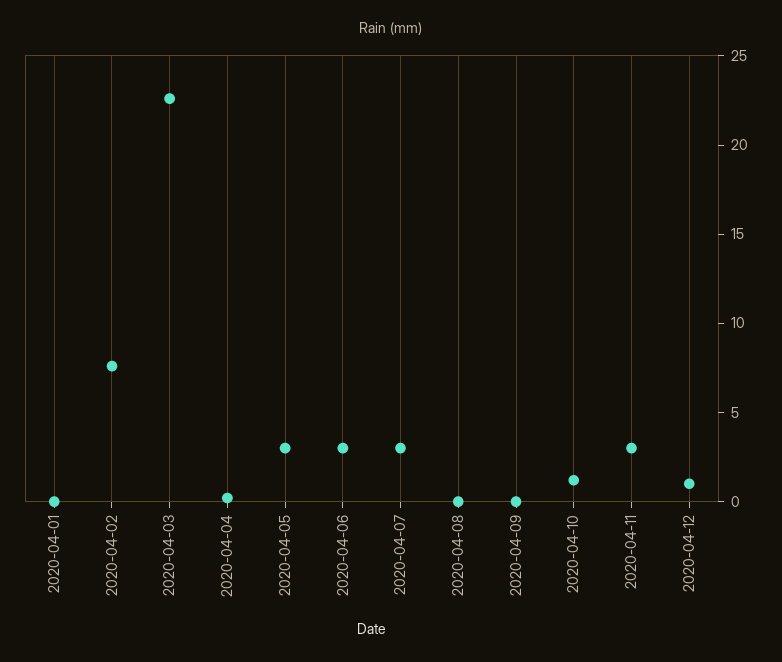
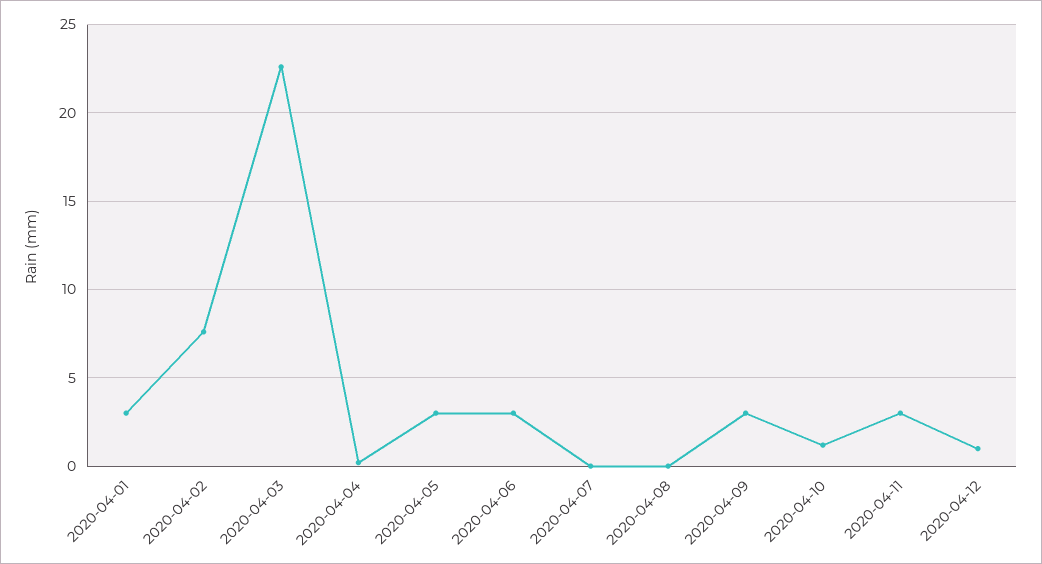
2020-04-01: 0 -> 3
2020-04-07: 3 -> 0
2020-04-09: 0 -> 3

